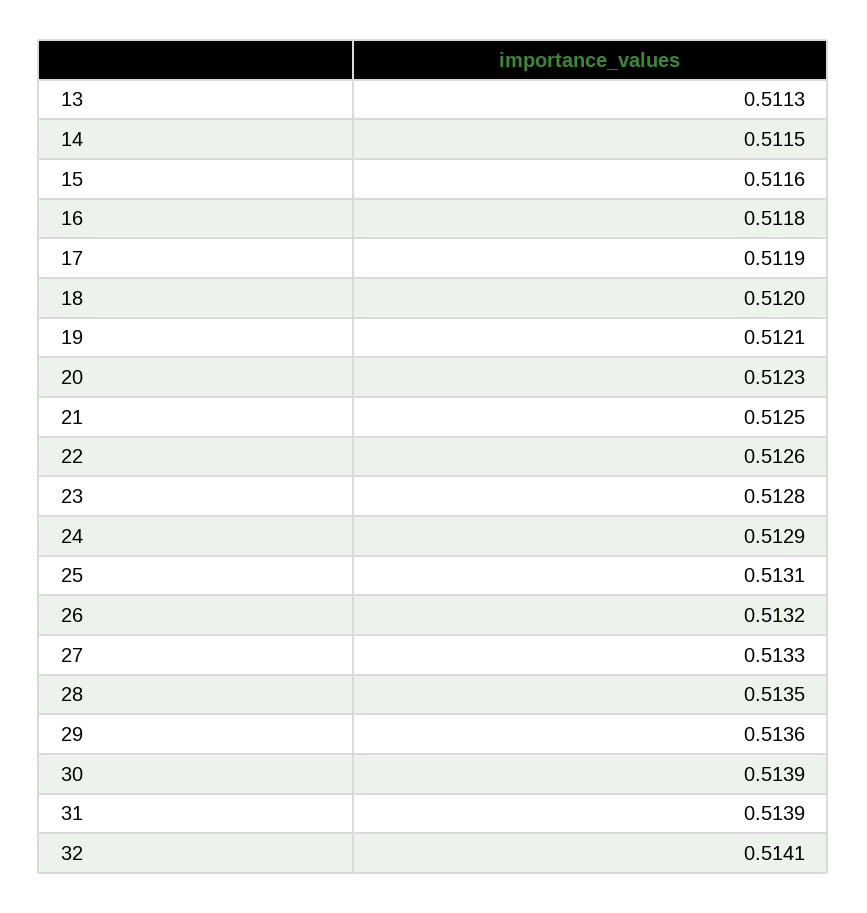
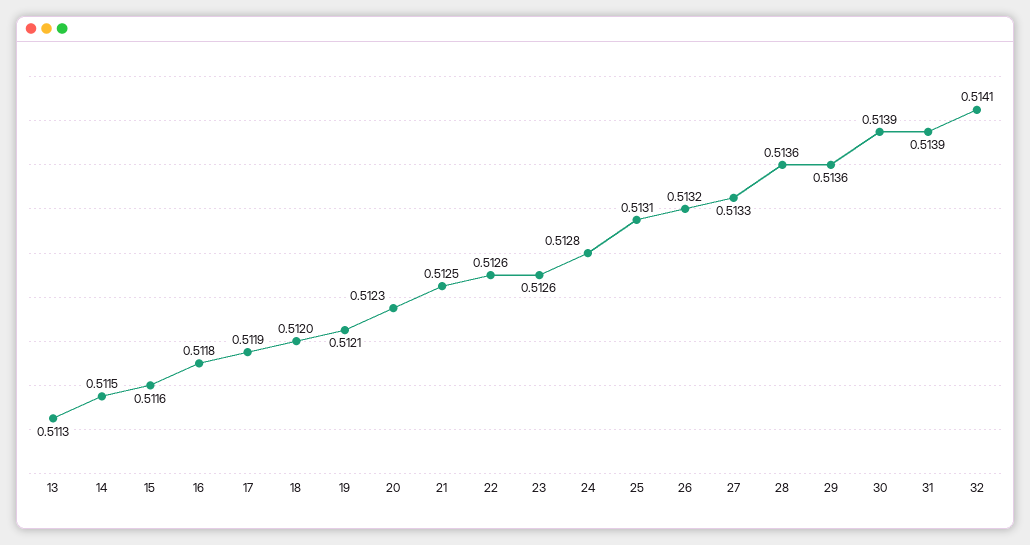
23: 0.5128 -> 0.5126
24: 0.5129 -> 0.5128
28: 0.5135 -> 0.5136

